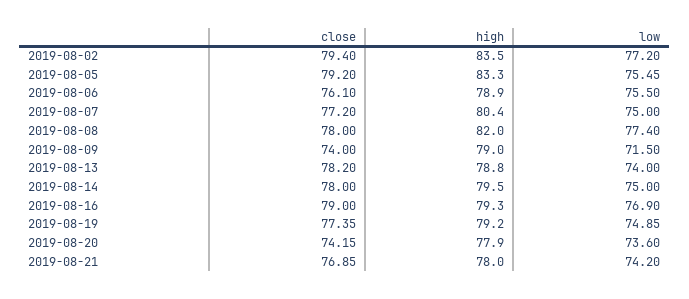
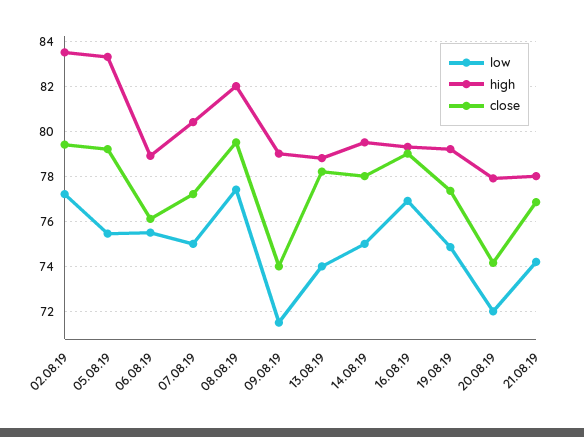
close, 2019-08-08: 78 -> 79.5
low, 2019-08-20: 73.6 -> 72

